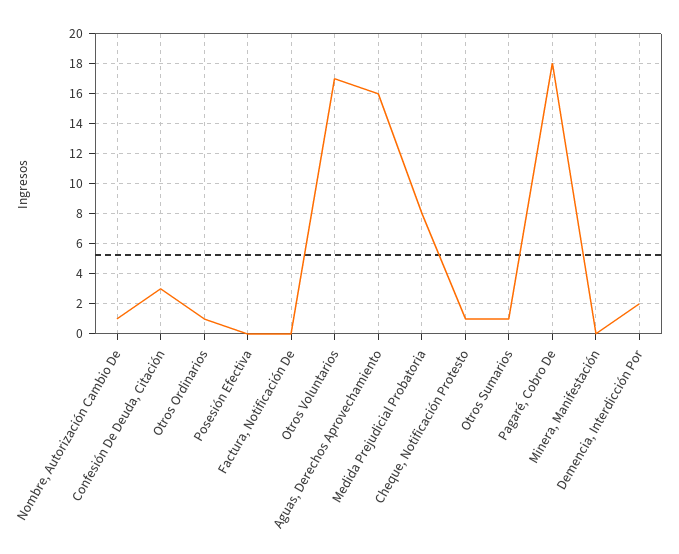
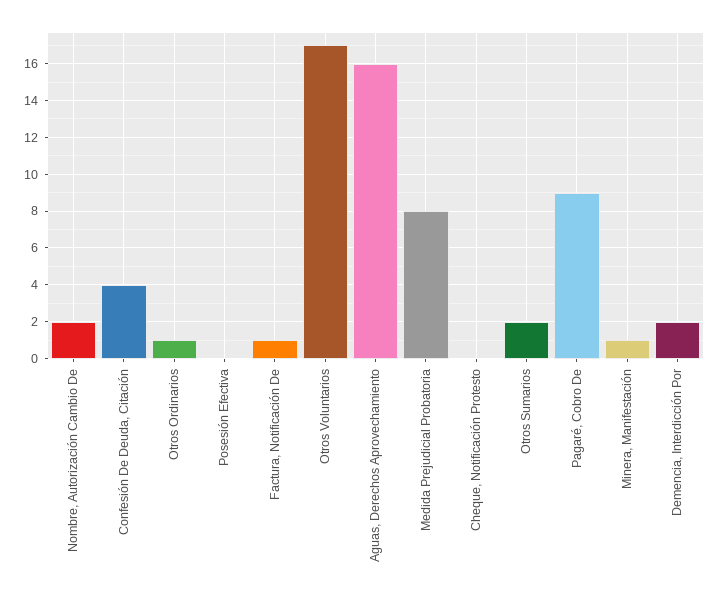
Nombre, Autorización Cambio De: 1 -> 2
Confesión De Deuda, Citación: 3 -> 4
Factura, Notificación De: 0 -> 1
Cheque, Notificación Protesto: 1 -> 0
Otros Sumarios: 1 -> 2
Pagaré, Cobro De: 18 -> 9
Minera, Manifestación: 0 -> 1

